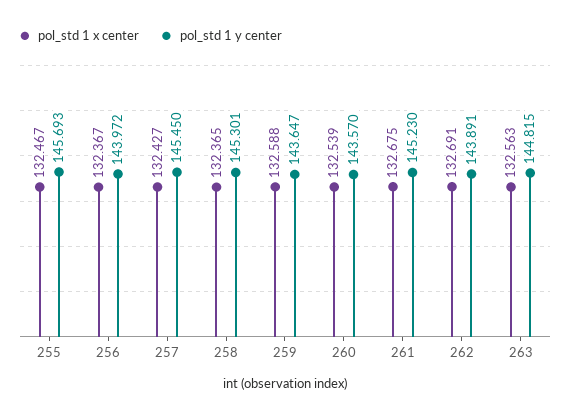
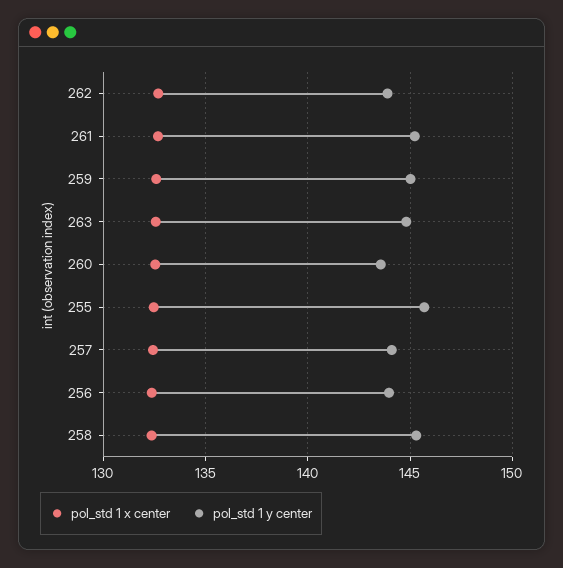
pol_std 1 y center, 257: 145.45 -> 144
pol_std 1 y center, 259: 143.647 -> 145

